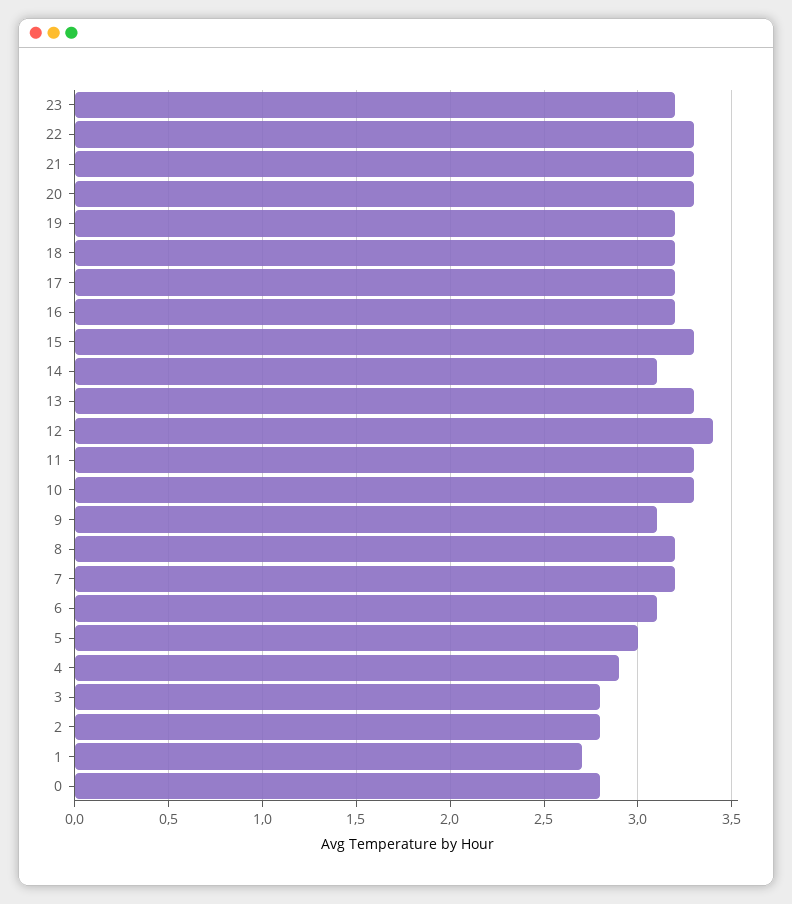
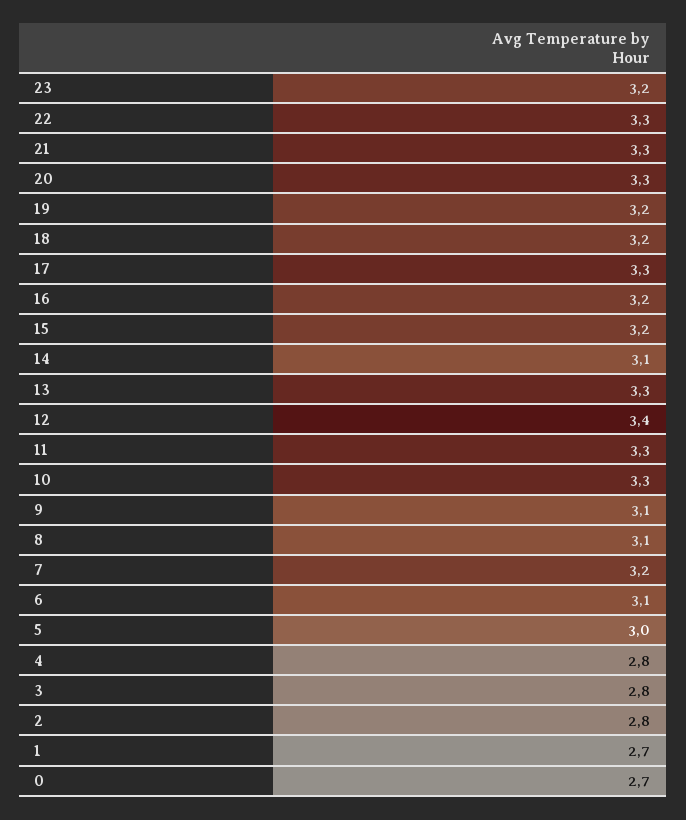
17: 3.2 -> 3.3
15: 3.3 -> 3.2
8: 3.2 -> 3.1
4: 2.9 -> 2.8
0: 2.8 -> 2.7

